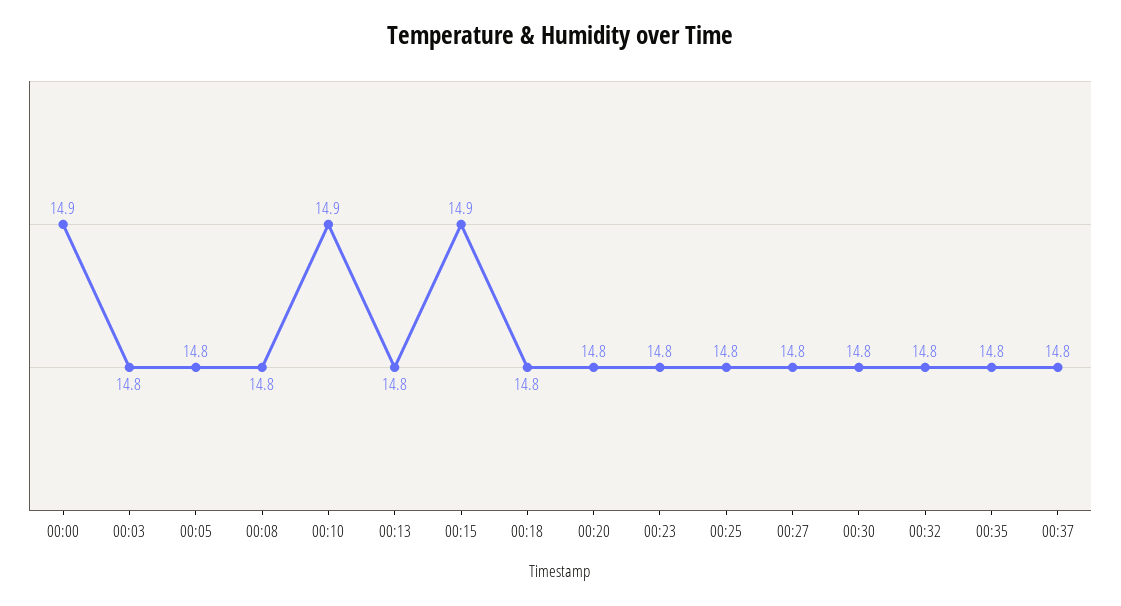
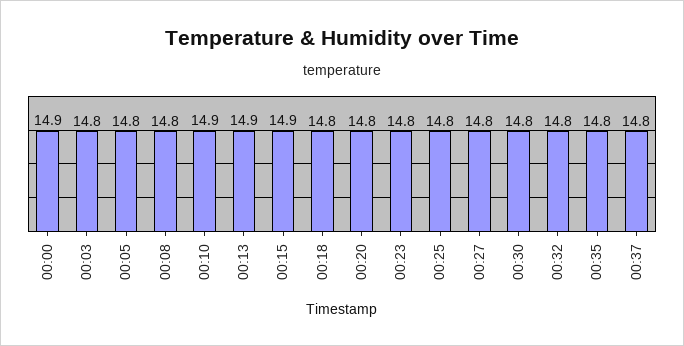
00:13: 14.8 -> 14.9

